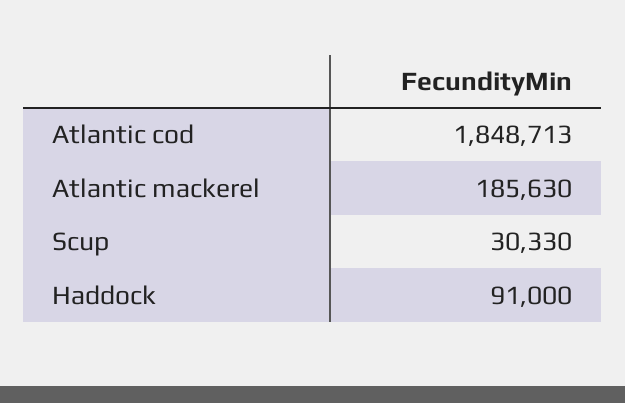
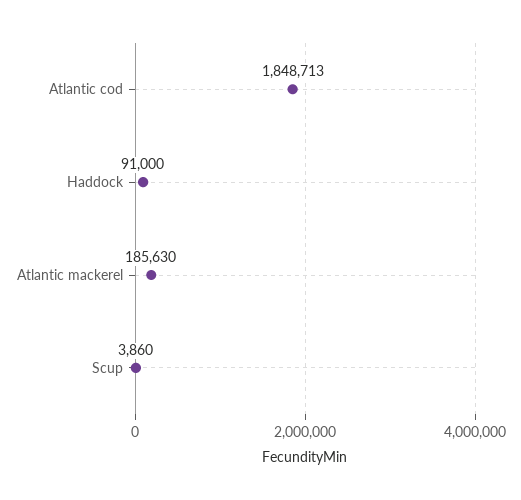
Scup: 30330 -> 3860

